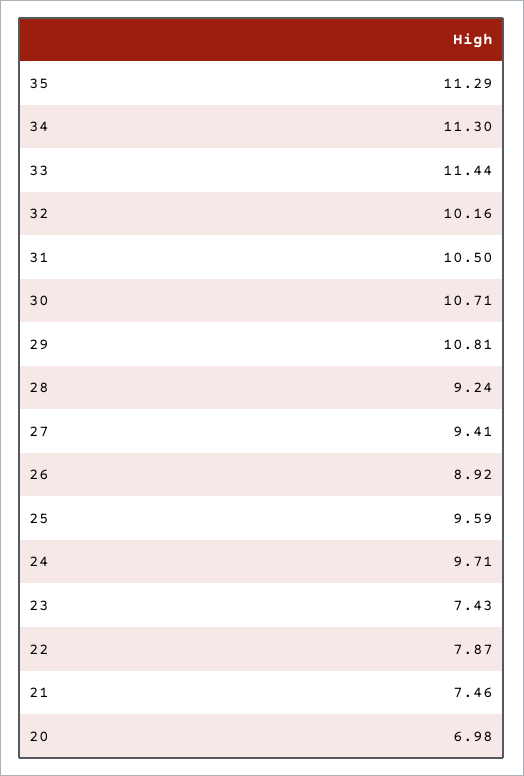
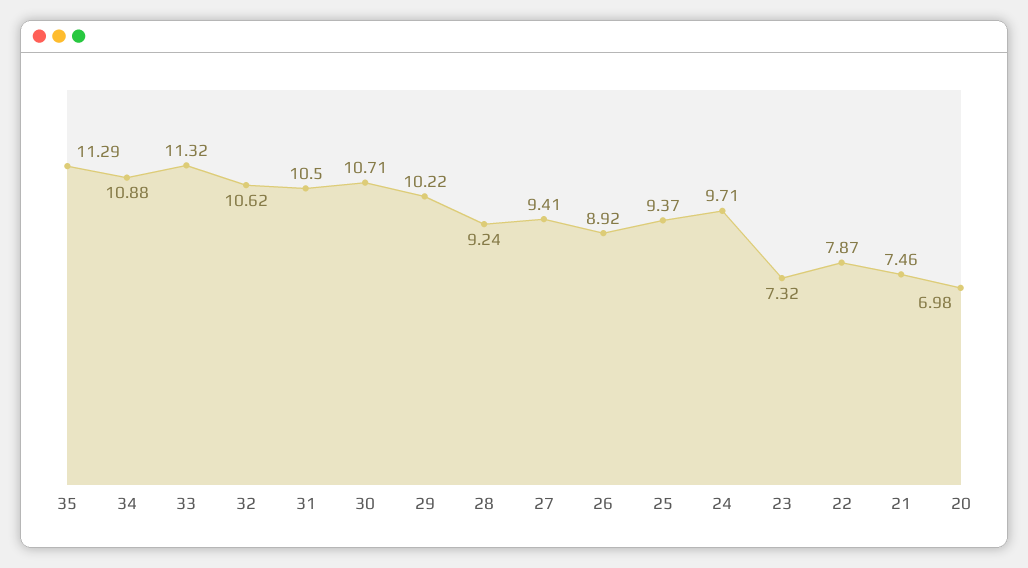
34: 11.3 -> 10.88
33: 11.44 -> 11.32
32: 10.16 -> 10.62
29: 10.81 -> 10.22
25: 9.59 -> 9.37
23: 7.43 -> 7.32

